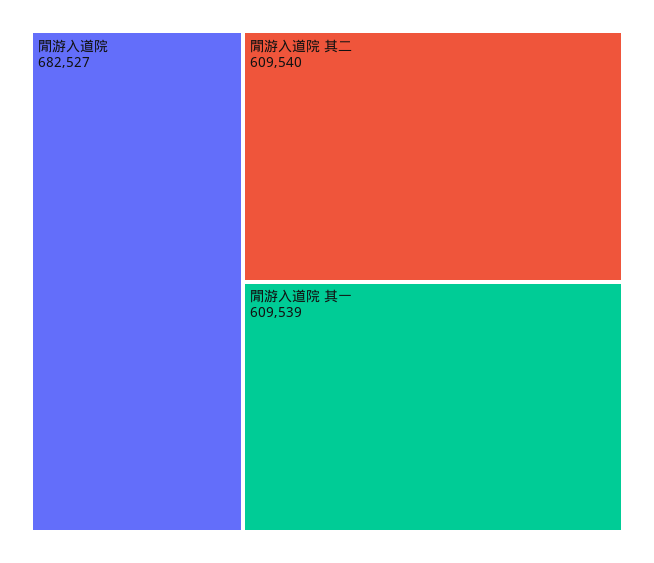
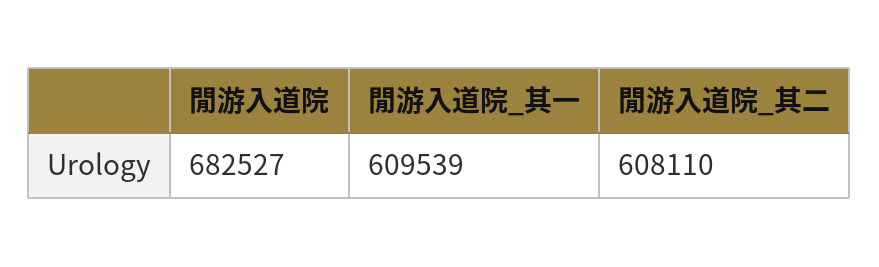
閒游入道院 其二: 609540 -> 608110

